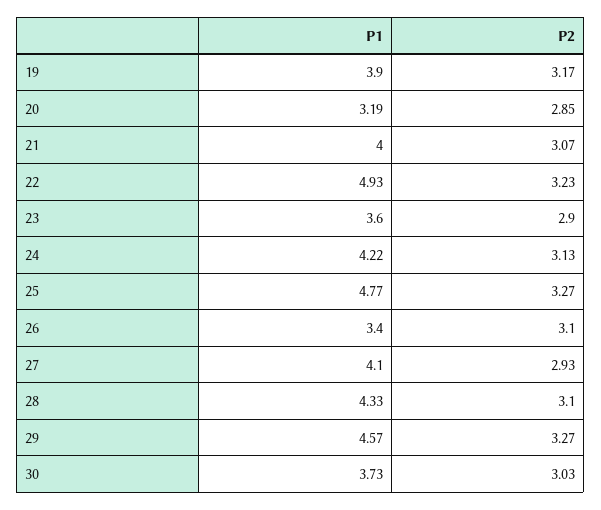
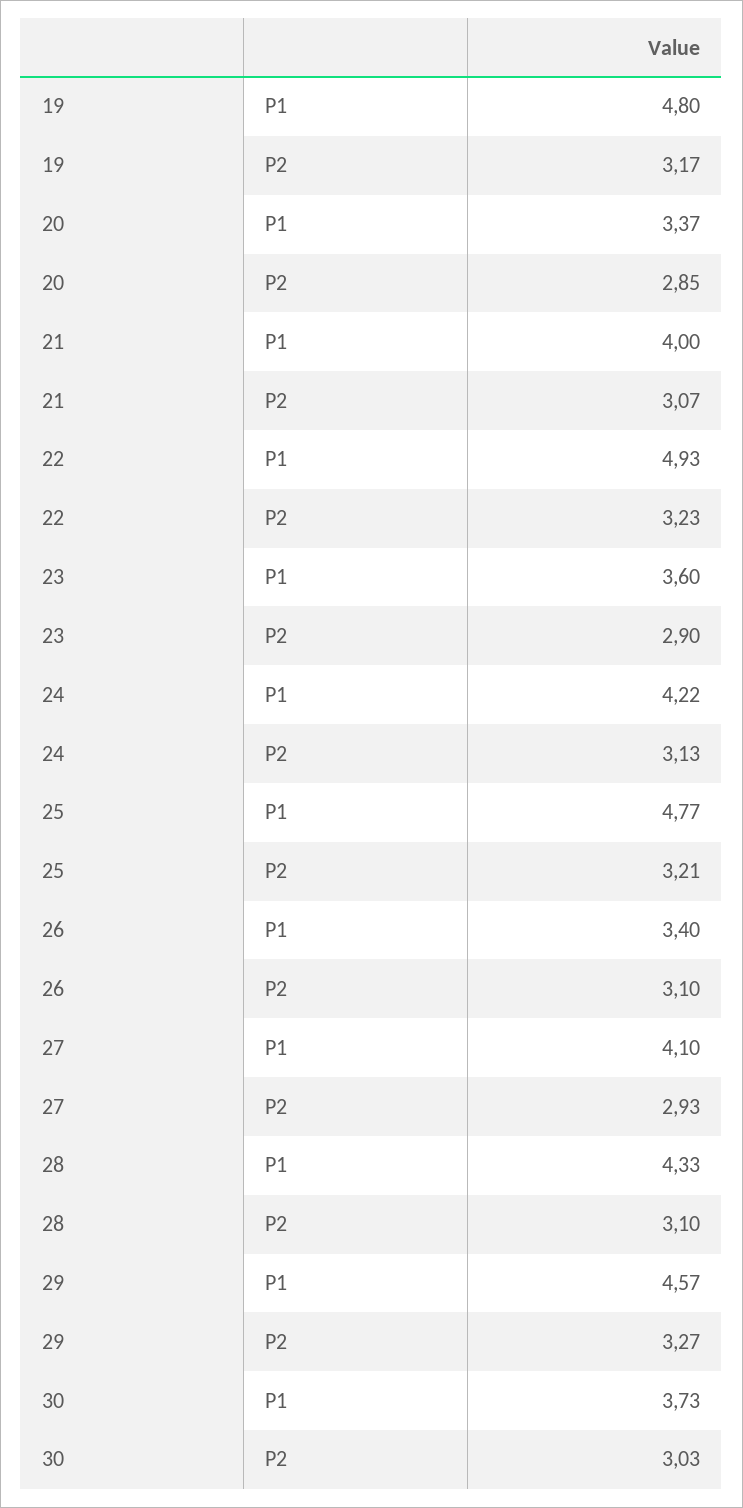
P1, 19: 3.9 -> 4.8
P1, 20: 3.19 -> 3.37
P2, 25: 3.27 -> 3.21

